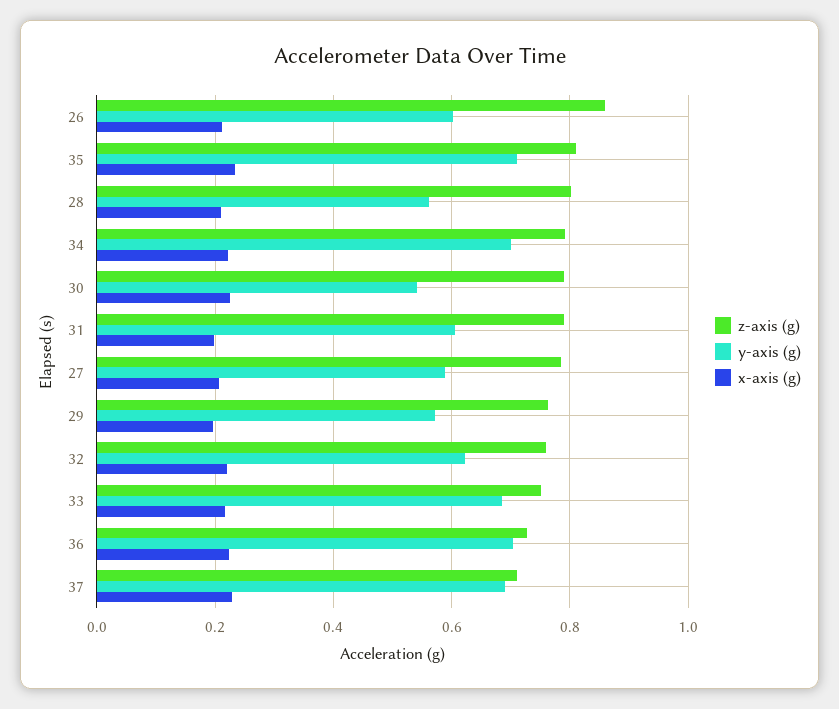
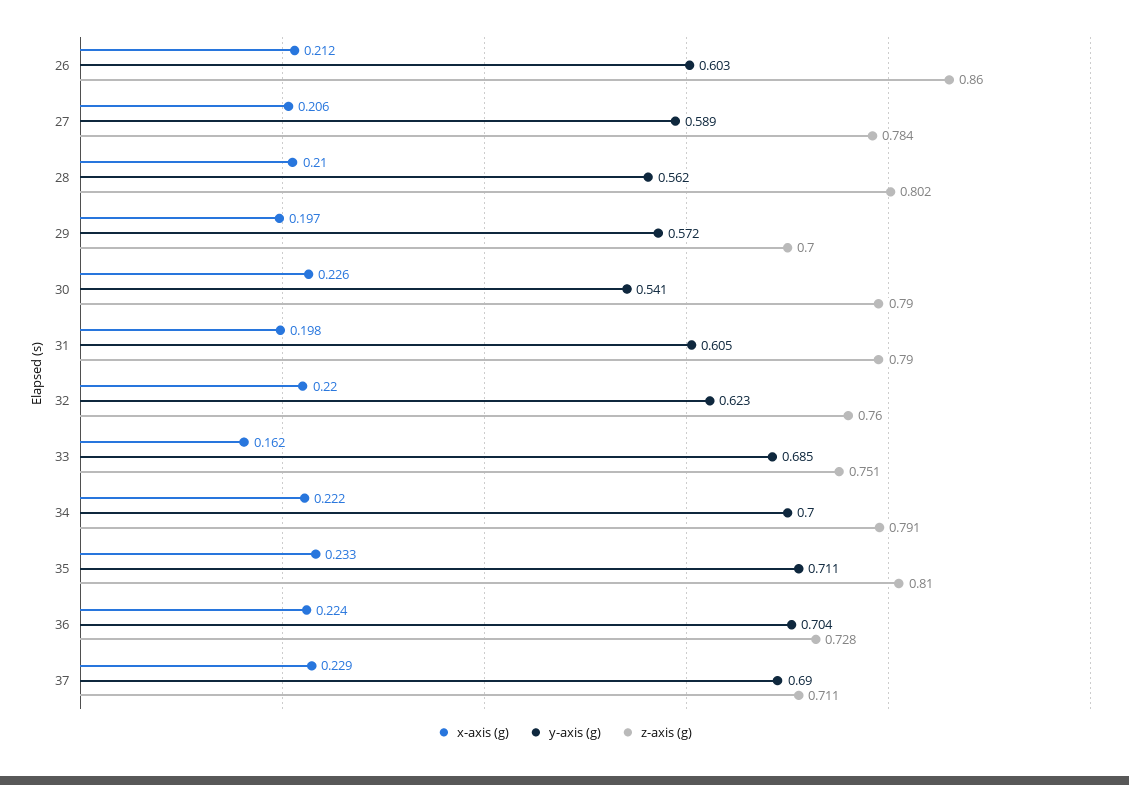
z-axis (g), 29: 0.76 -> 0.7
x-axis (g), 33: 0.22 -> 0.162

